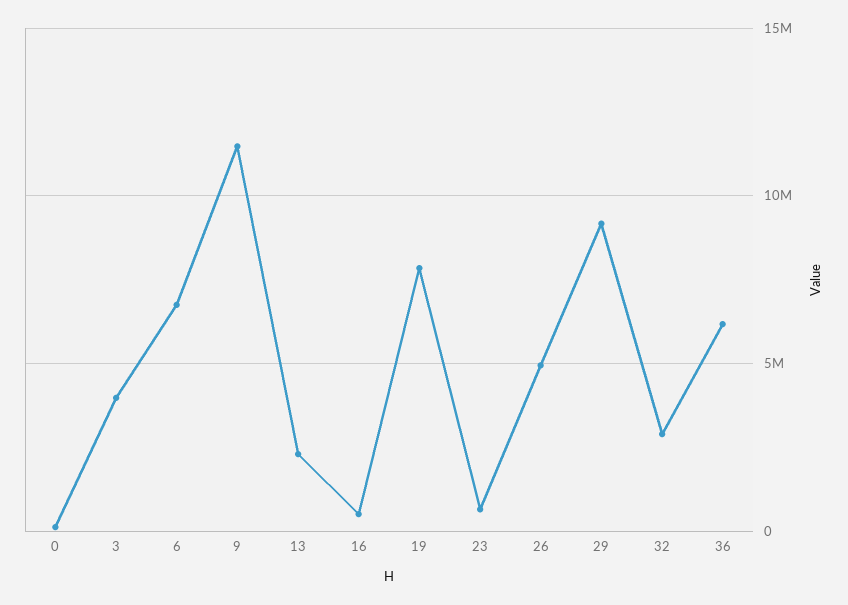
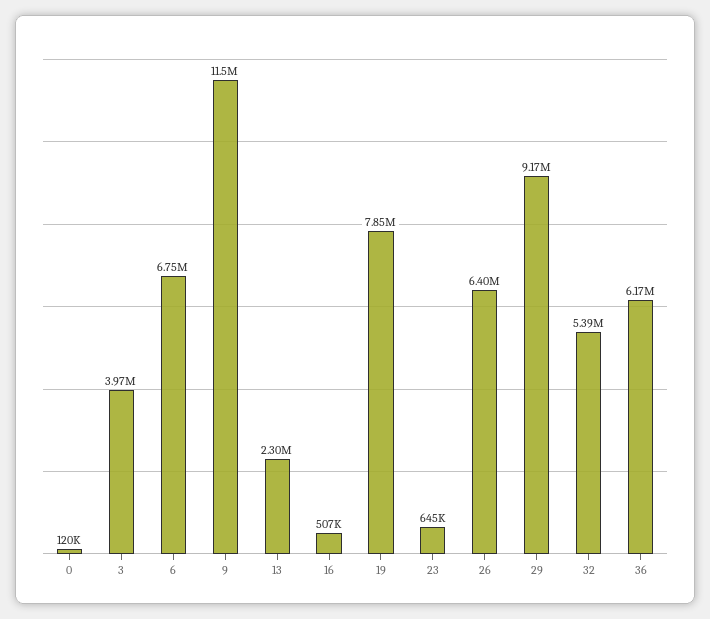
26: 5000000 -> 6400000
32: 3000000 -> 5390000

